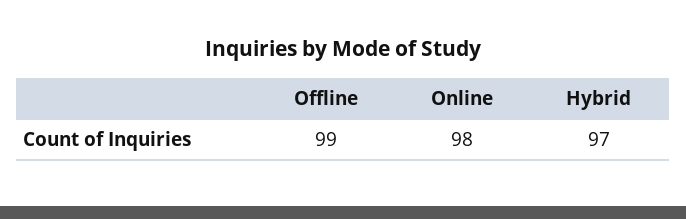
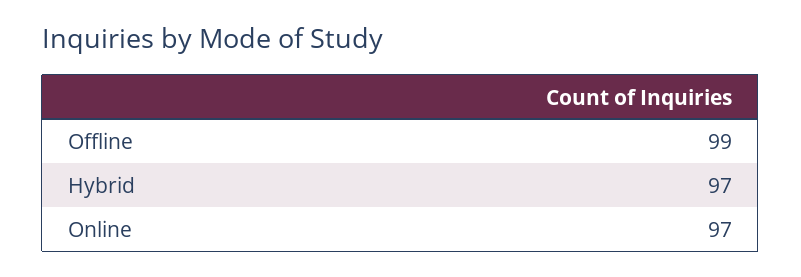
Online: 98 -> 97

